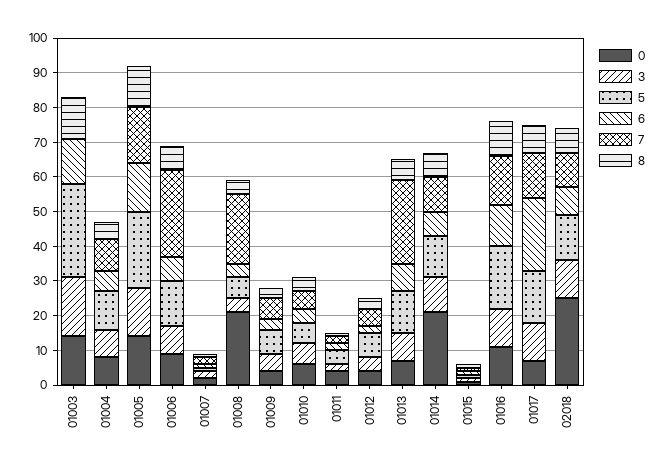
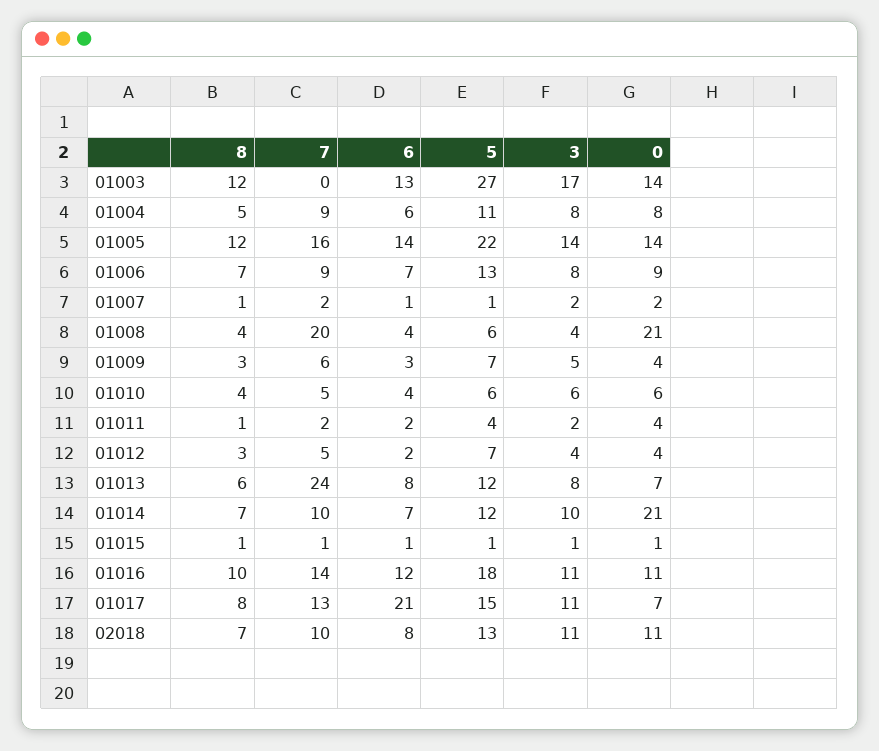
7, 01006: 25 -> 9
0, 02018: 25 -> 11

